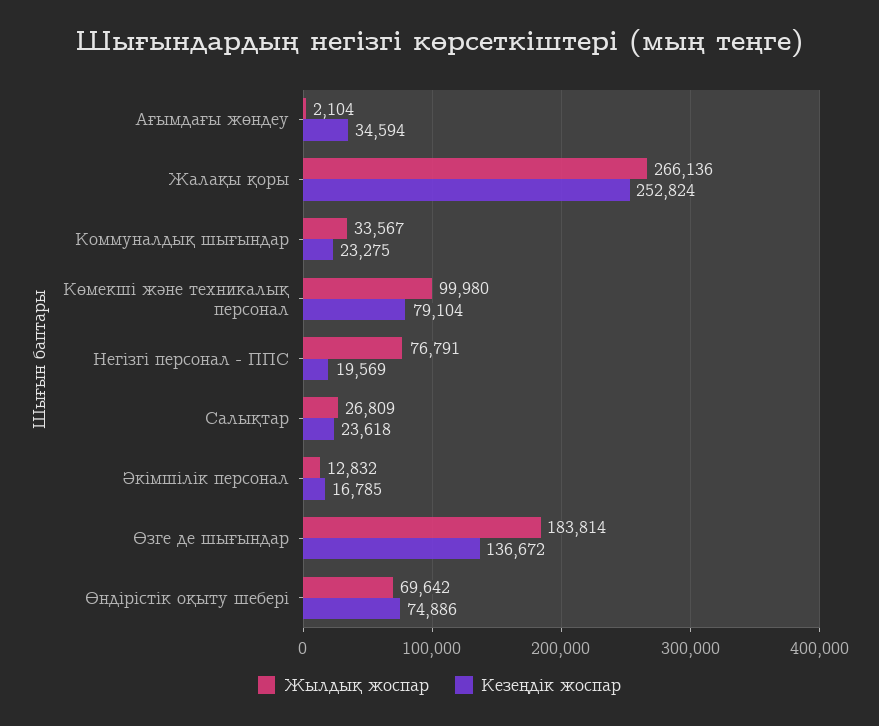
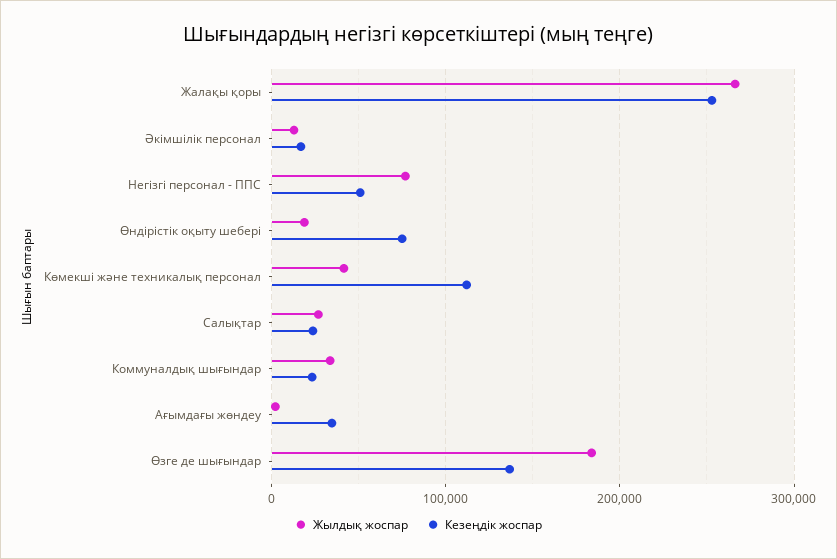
Жылдық жоспар, Көмекші және техникалық персонал: 99980 -> 40000
Кезеңдік жоспар, Көмекші және техникалық персонал: 79104 -> 110000
Кезеңдік жоспар, Негізгі персонал - ППС: 19569 -> 50000
Жылдық жоспар, Өндірістік оқыту шебері: 69642 -> 20000

